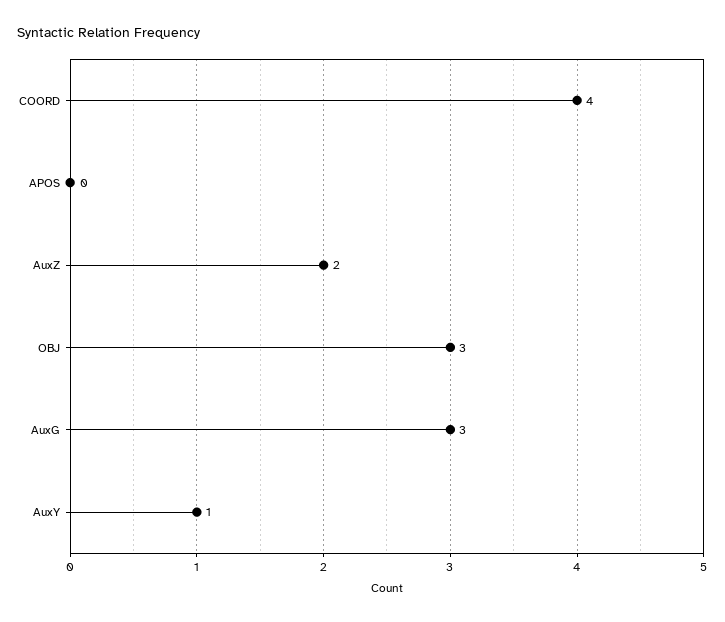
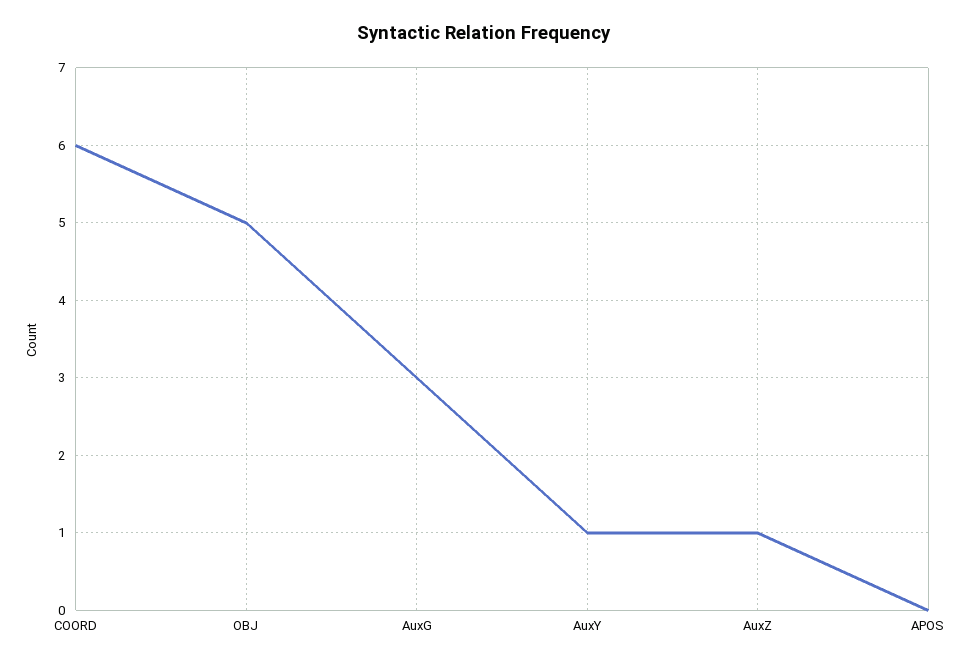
COORD: 4 -> 6
AuxZ: 2 -> 1
OBJ: 3 -> 5

